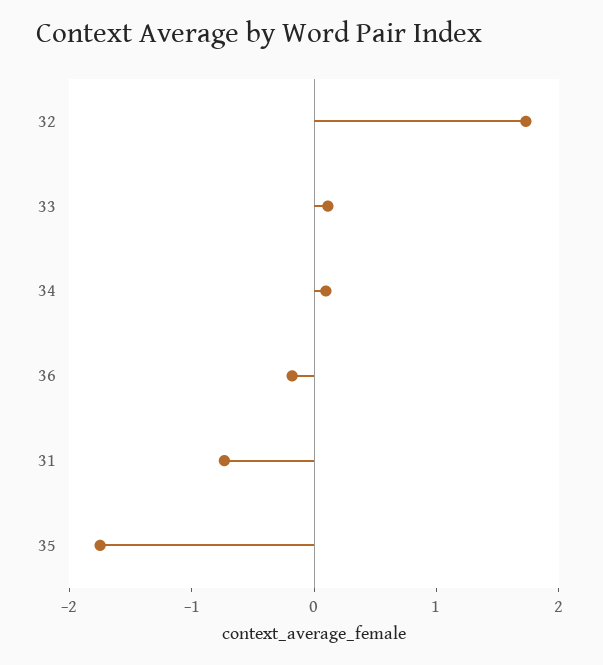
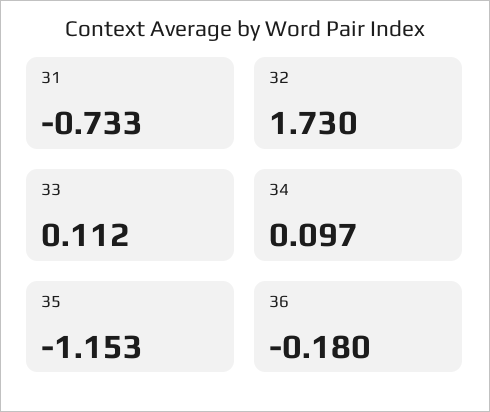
35: -1.8 -> -1.153

